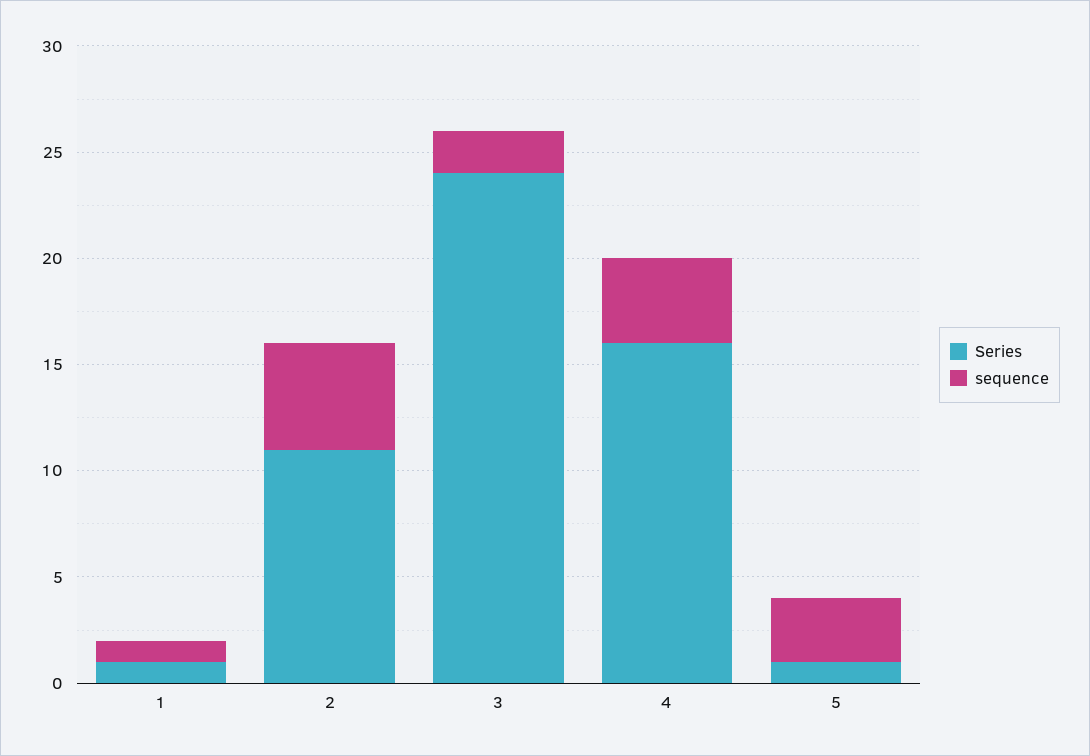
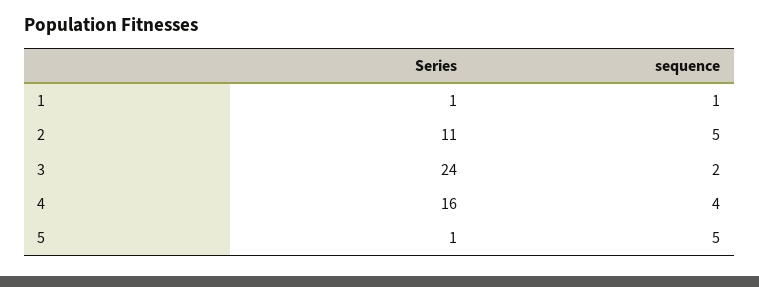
sequence, 5: 3 -> 5

